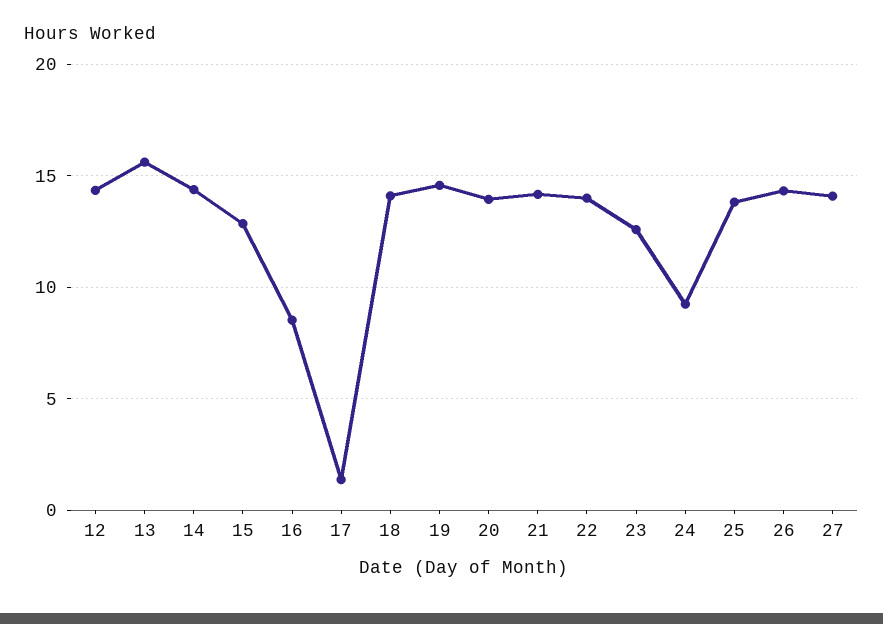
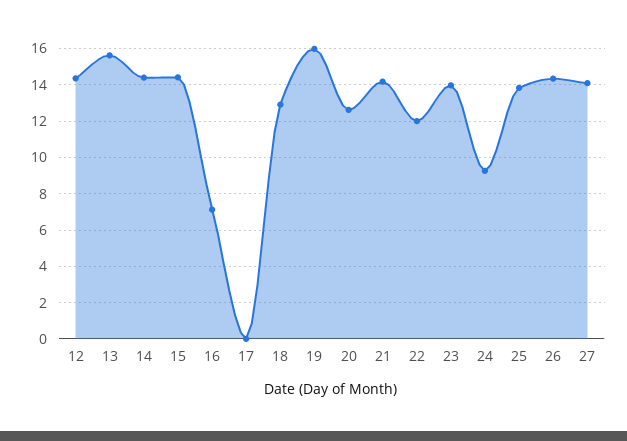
15: 13 -> 14.5
16: 8.5 -> 7
17: 1.5 -> 0
18: 14 -> 13
19: 14.5 -> 16
20: 14 -> 12.5
22: 14 -> 12
23: 12.5 -> 14

